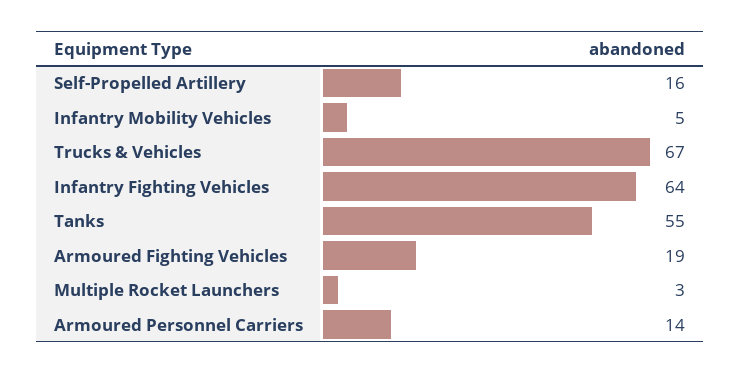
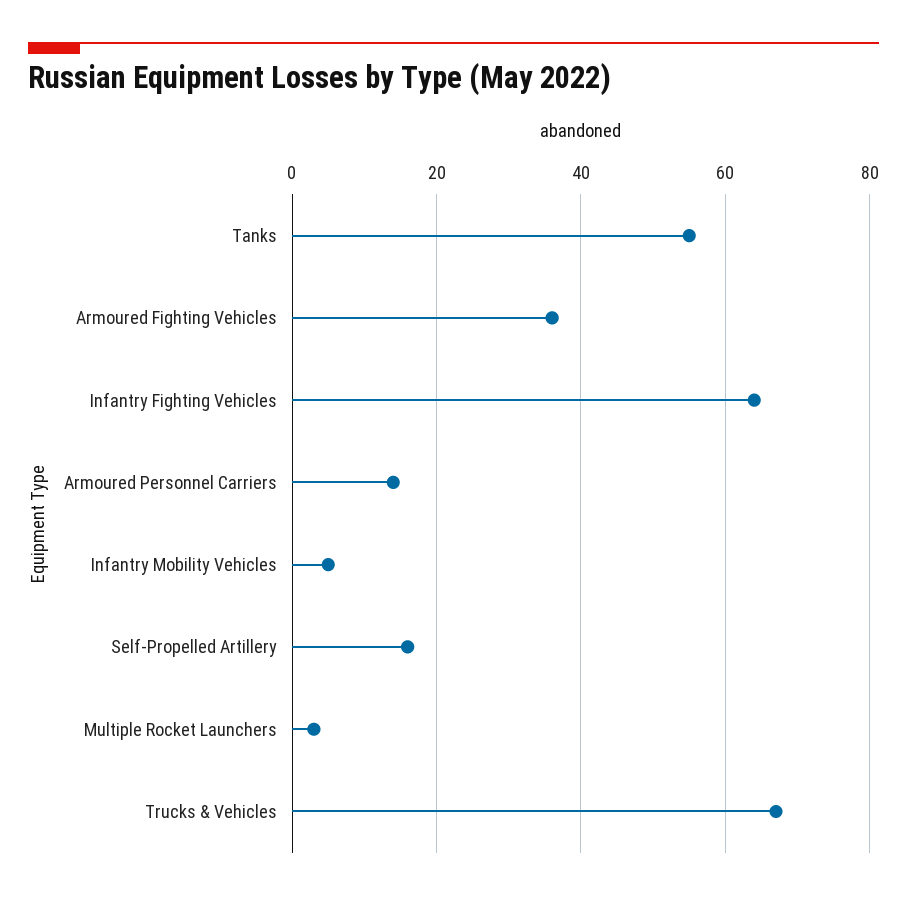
Armoured Fighting Vehicles: 19 -> 35

